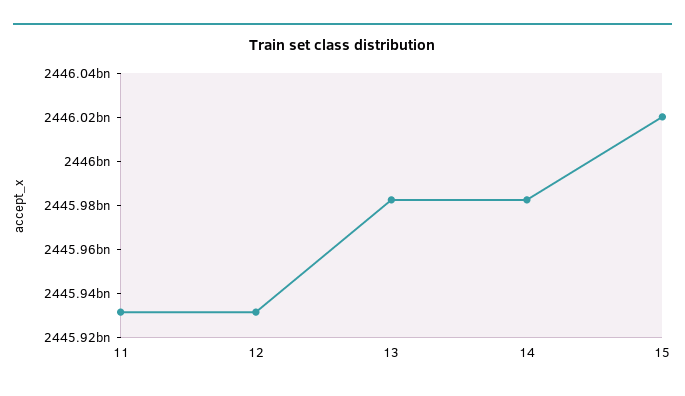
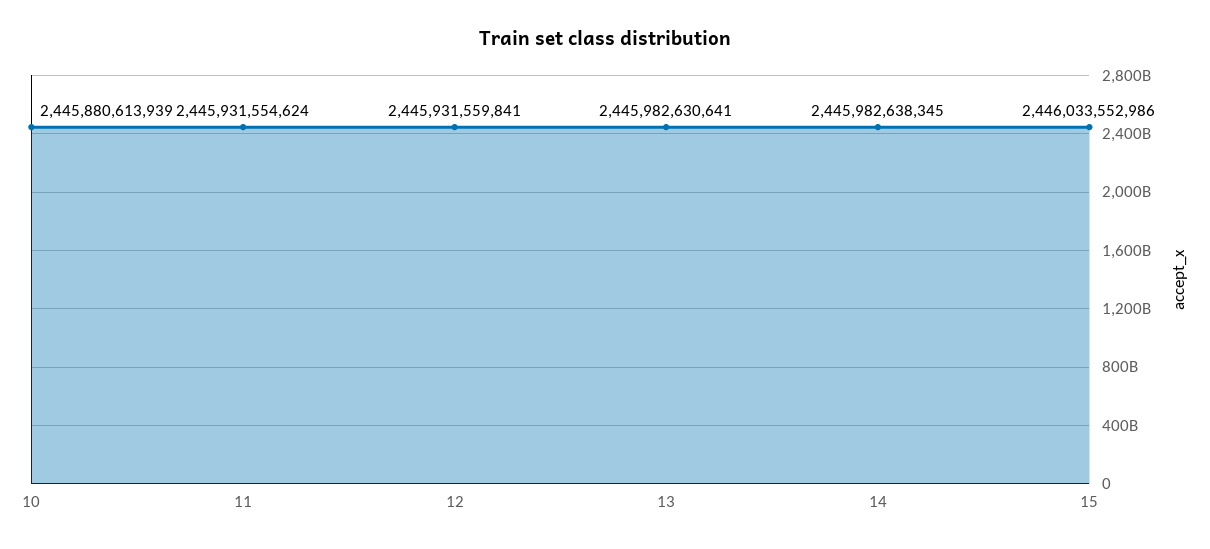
15: 2446020000000 -> 2446033552986
10: none -> 2445880613939

